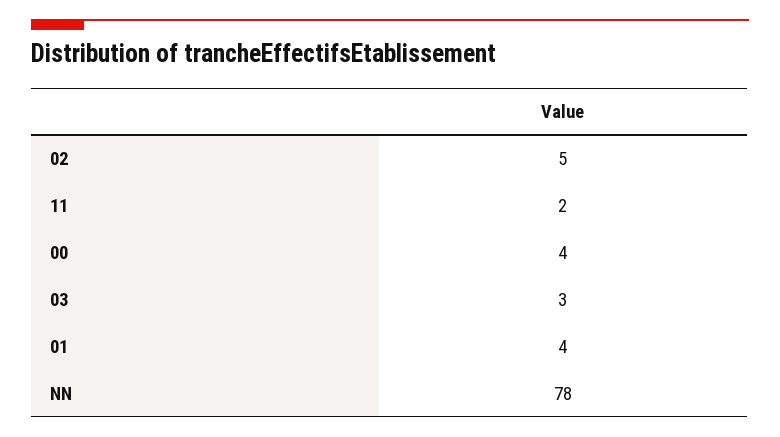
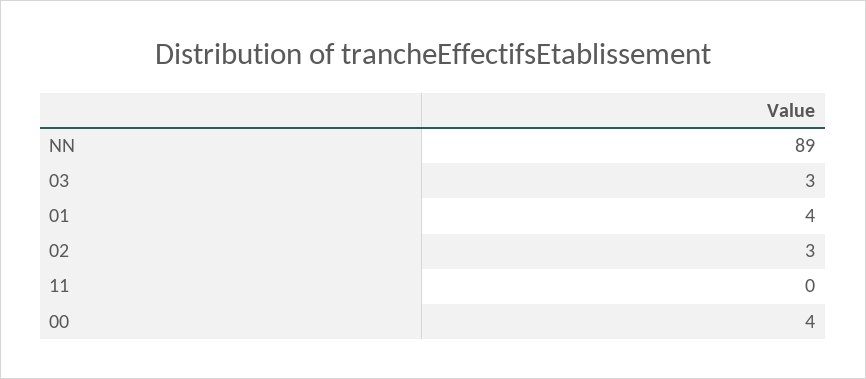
02: 5 -> 3
11: 2 -> 0
NN: 78 -> 89

